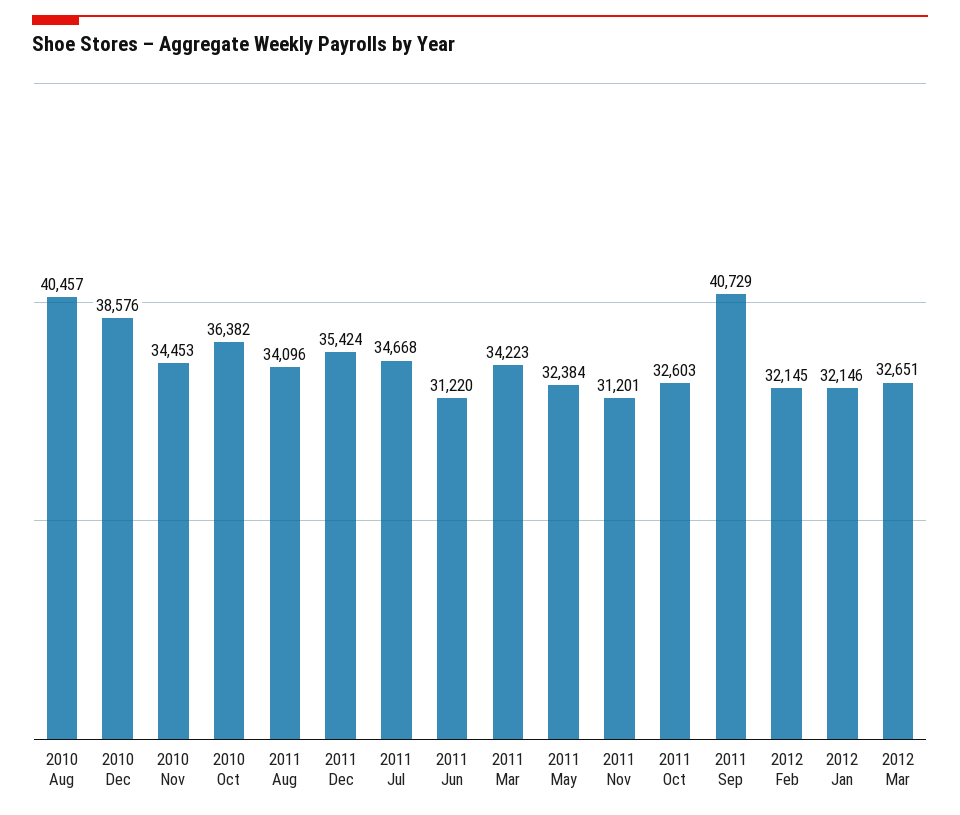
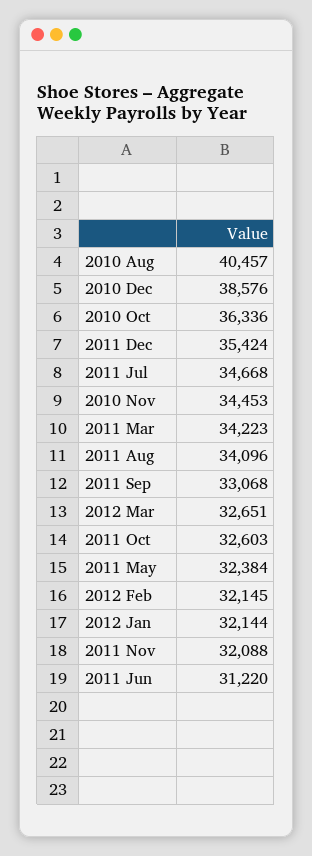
2010 Oct: 36382 -> 36336
2011 Nov: 31201 -> 32088
2011 Sep: 40729 -> 33068
2012 Jan: 32146 -> 32144

